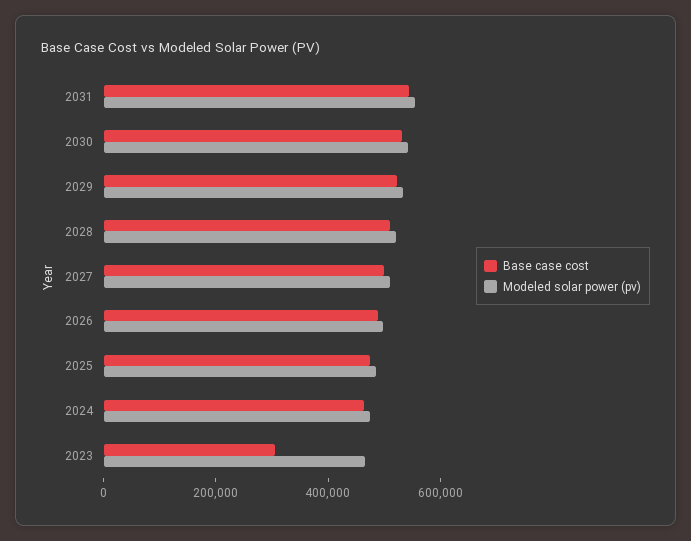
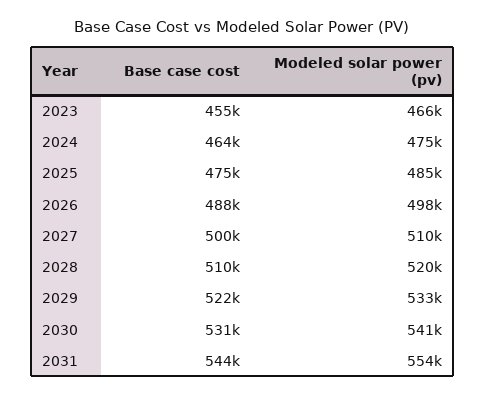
Base case cost, 2023: 300000 -> 455000

